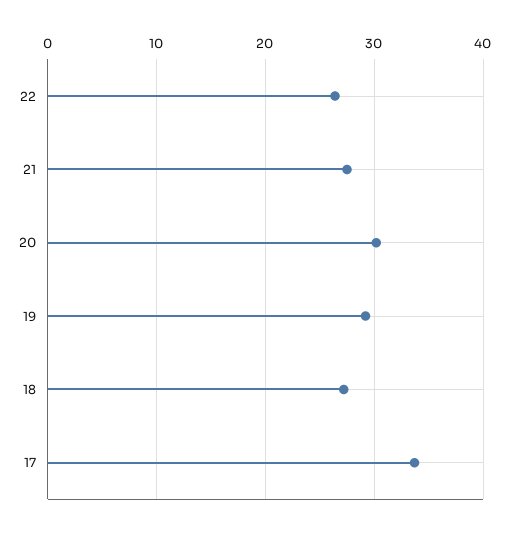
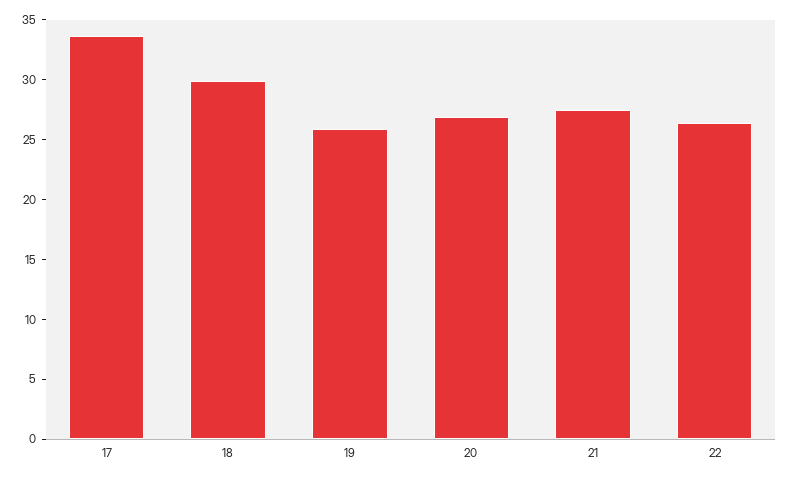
20: 30 -> 27
19: 29 -> 26
18: 27 -> 30

